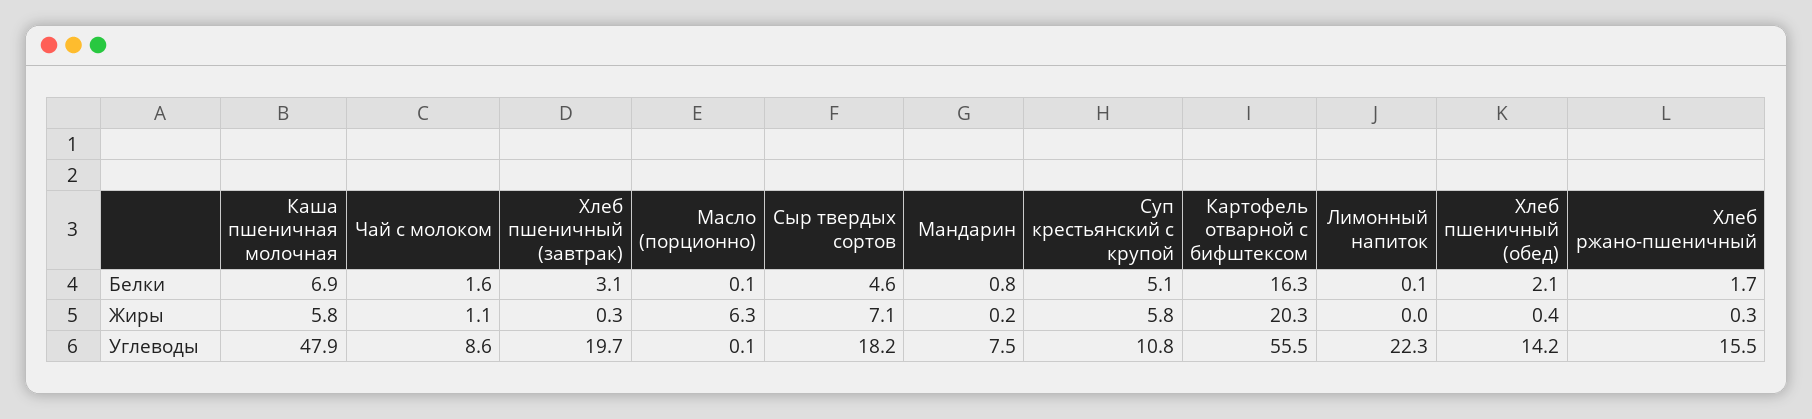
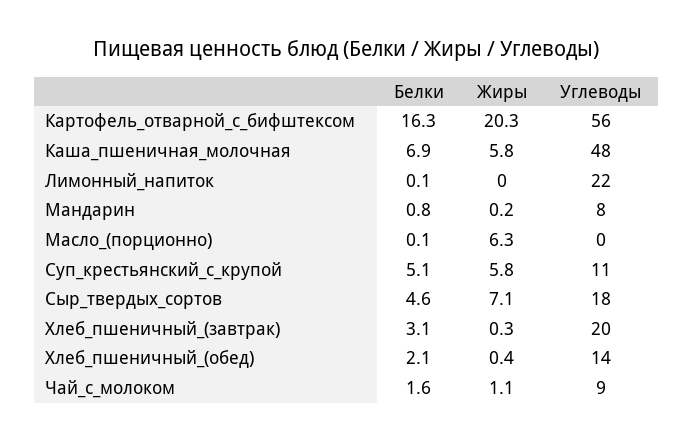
Хлеб ржано-пшеничный, Белки: 1.7 -> none
Хлеб ржано-пшеничный, Жиры: 0.3 -> none
Хлеб ржано-пшеничный, Углеводы: 15.5 -> none

